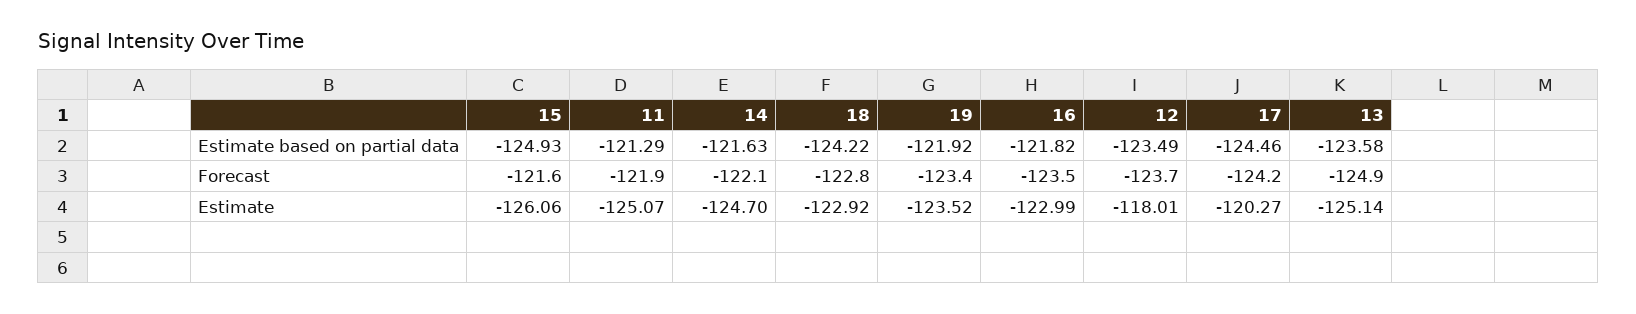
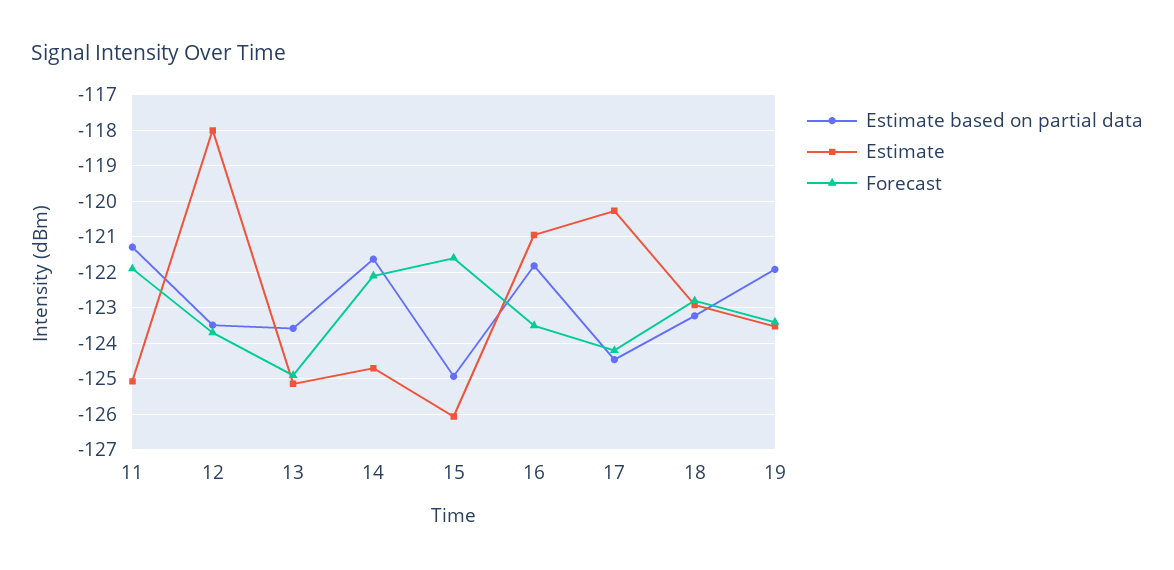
Estimate based on partial data, 18: -124.22 -> -123.2
Estimate, 16: -122.99 -> -121

